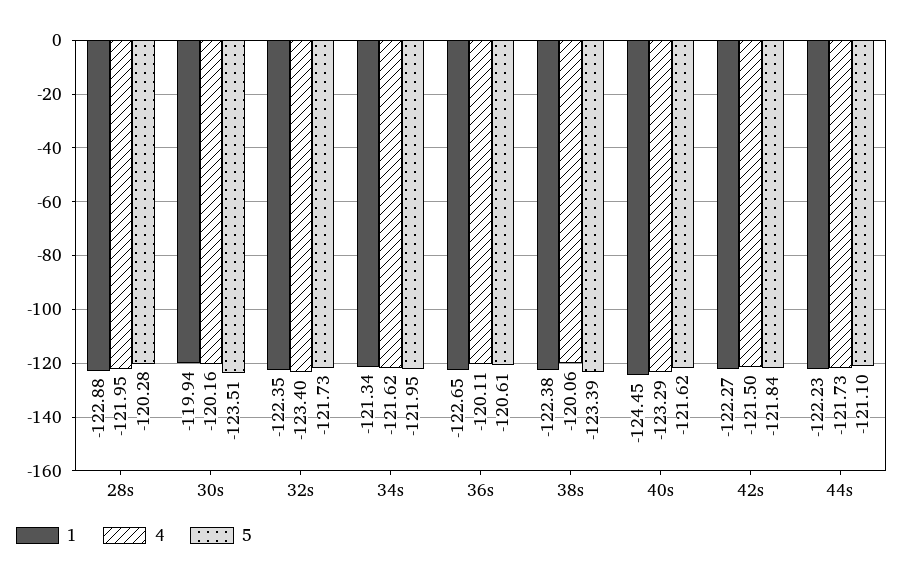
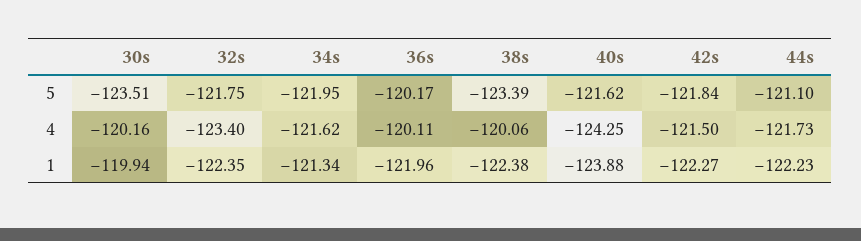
1, 28s: -122.88 -> none
4, 28s: -121.95 -> none
5, 28s: -120.28 -> none
5, 32s: -121.73 -> -121.75
1, 36s: -122.65 -> -121.96
5, 36s: -120.61 -> -120.17
1, 40s: -124.45 -> -123.88
4, 40s: -123.29 -> -124.25

